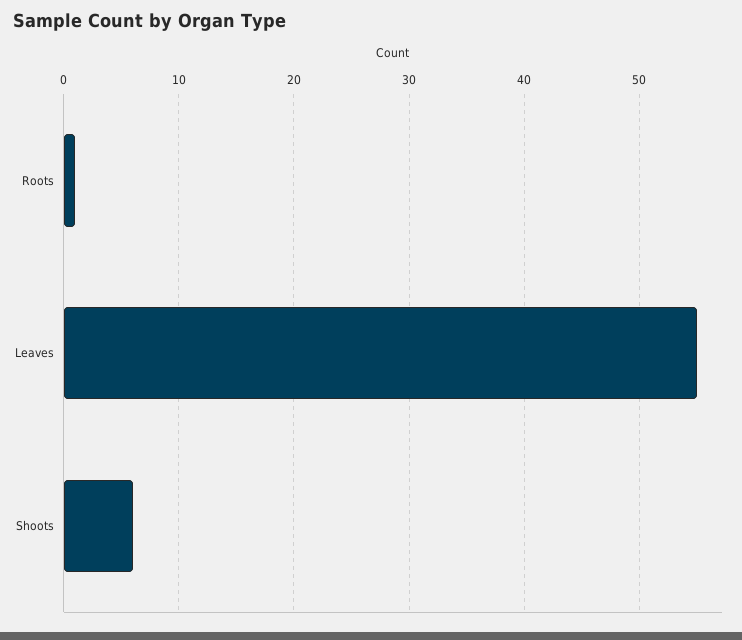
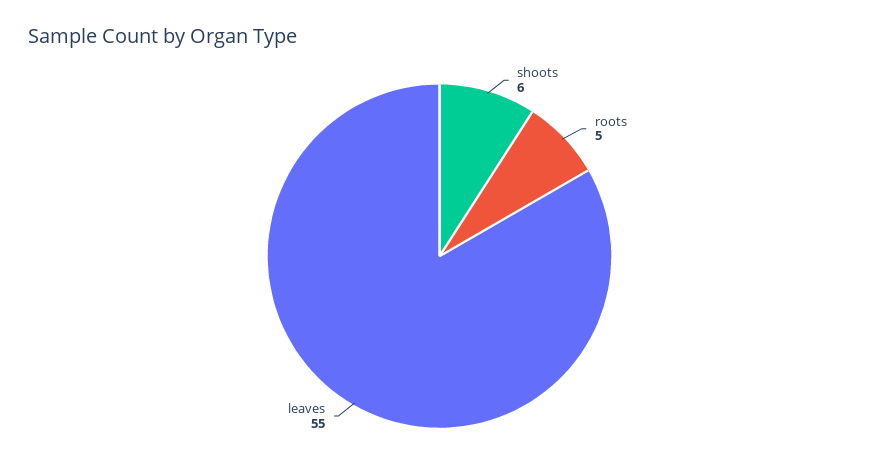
Roots: 1 -> 5

